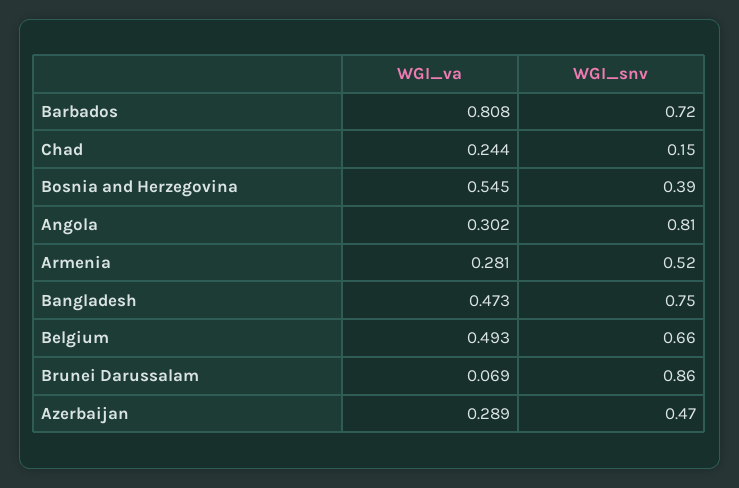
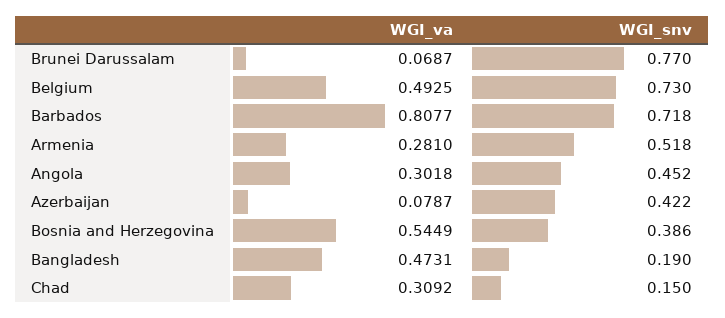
WGI_va, Chad: 0.244 -> 0.3092
WGI_snv, Angola: 0.81 -> 0.452
WGI_snv, Bangladesh: 0.75 -> 0.19
WGI_snv, Belgium: 0.66 -> 0.73
WGI_snv, Brunei Darussalam: 0.86 -> 0.77
WGI_va, Azerbaijan: 0.289 -> 0.0787
WGI_snv, Azerbaijan: 0.47 -> 0.422

